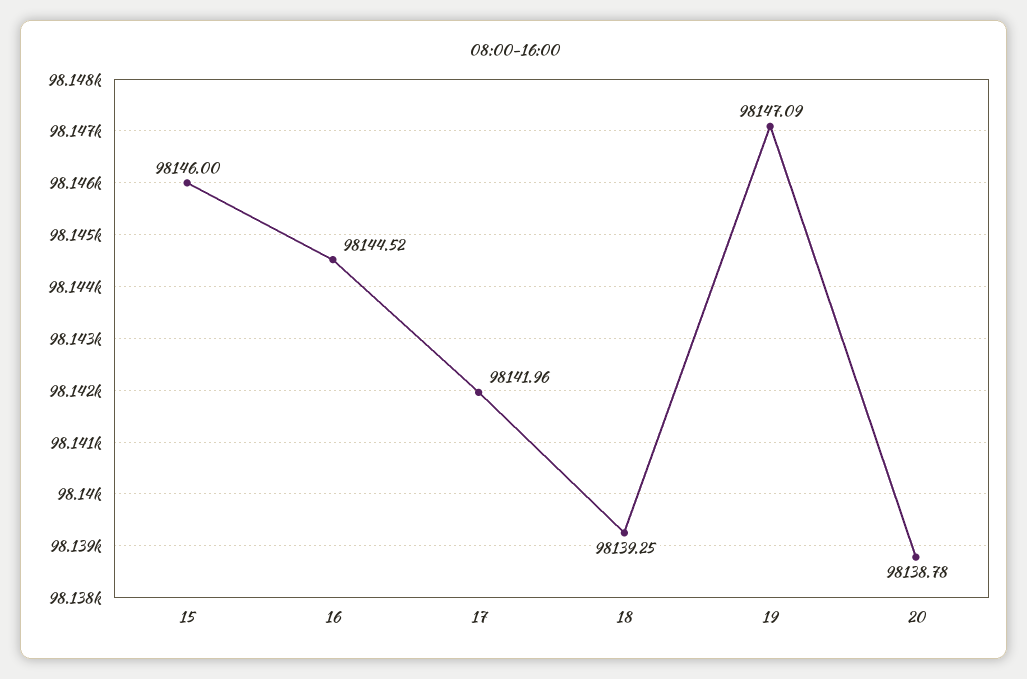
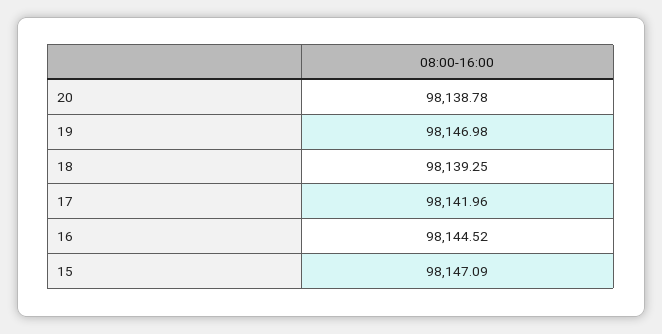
15: 98146 -> 98147.09
19: 98147.09 -> 98146.98

